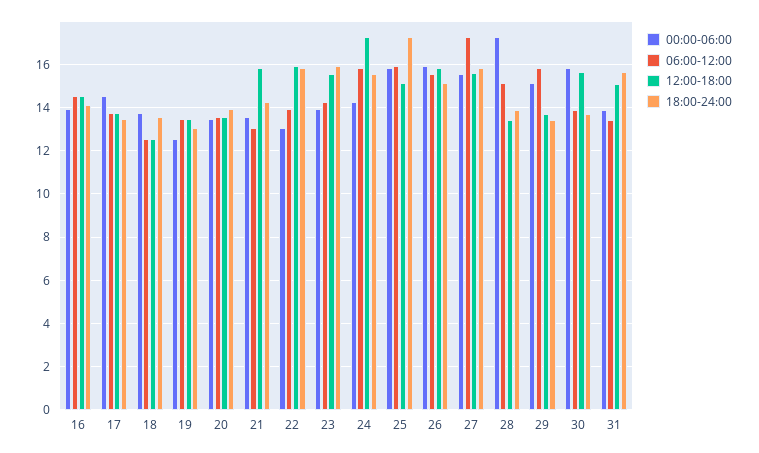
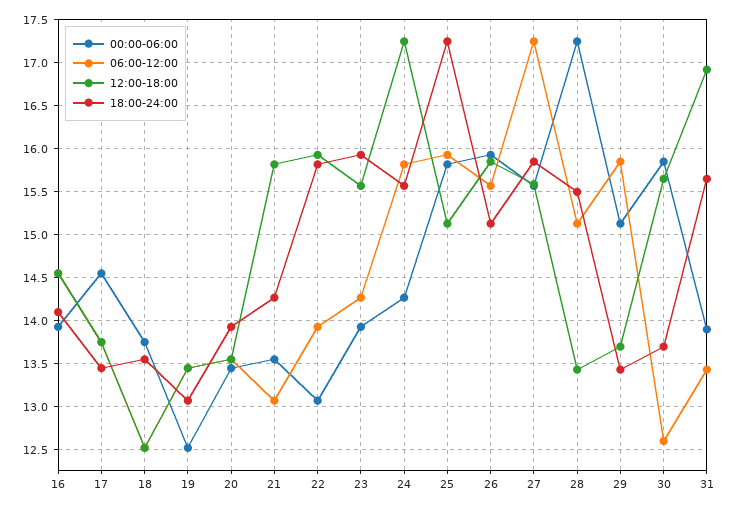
18:00-24:00, 28: 14 -> 15.5
06:00-12:00, 30: 14 -> 12.6
12:00-18:00, 31: 15 -> 16.9

